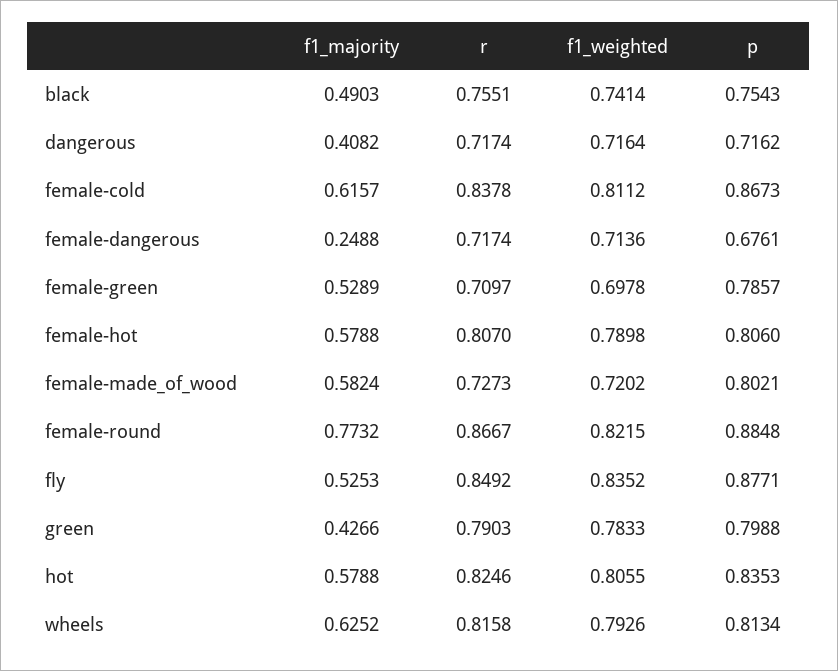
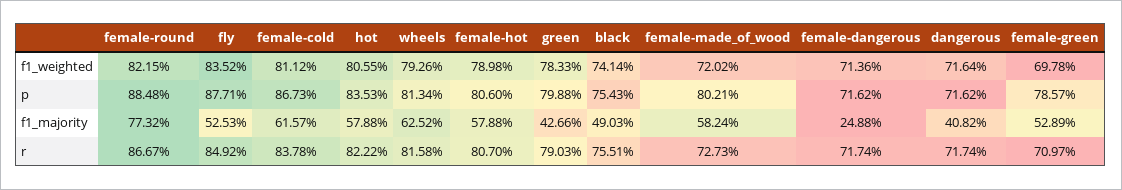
p, female-dangerous: 0.6761 -> 0.7162
r, hot: 0.8246 -> 0.8222

